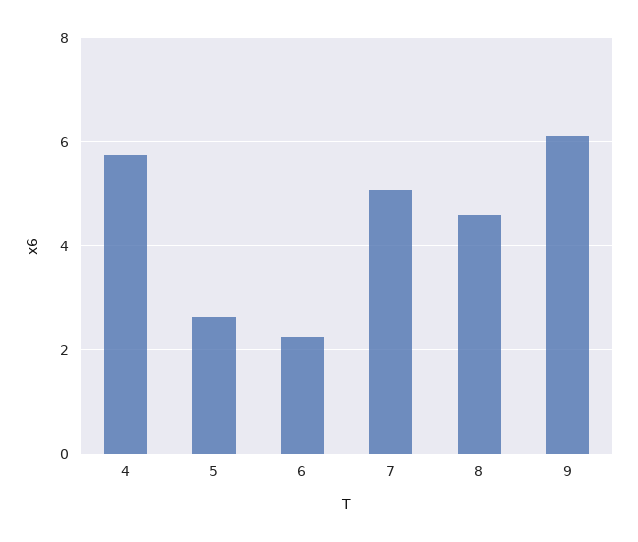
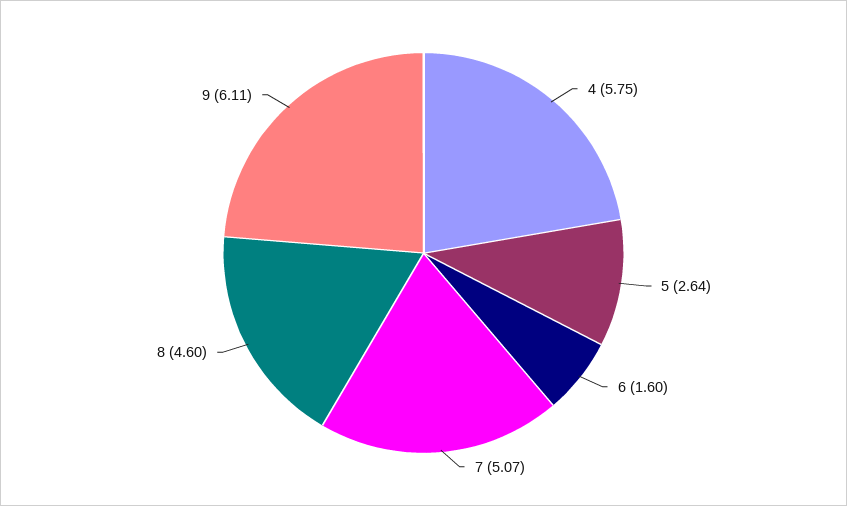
6: 2.2 -> 1.6

